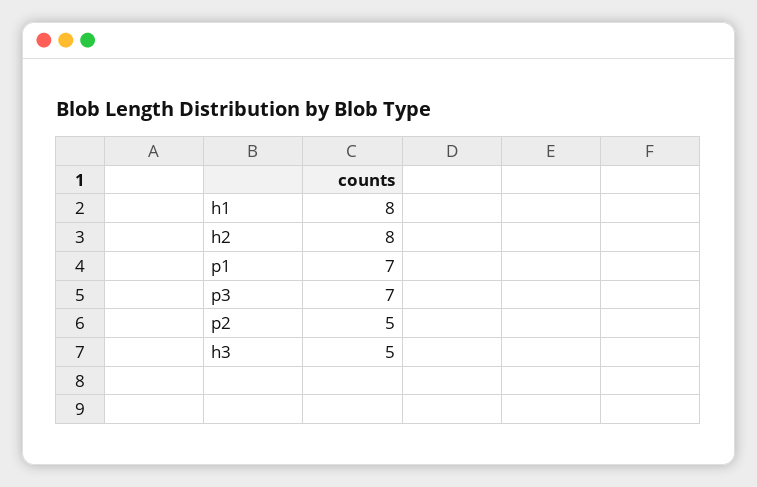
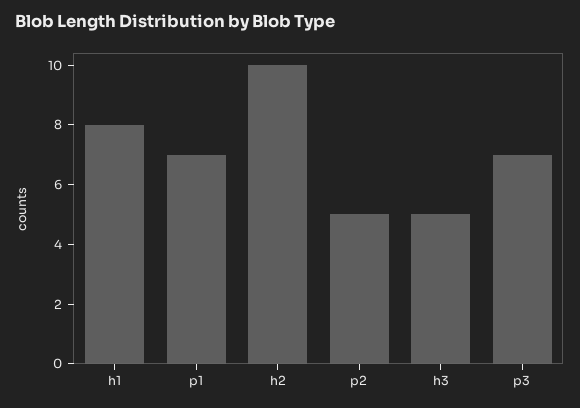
h2: 8 -> 10

